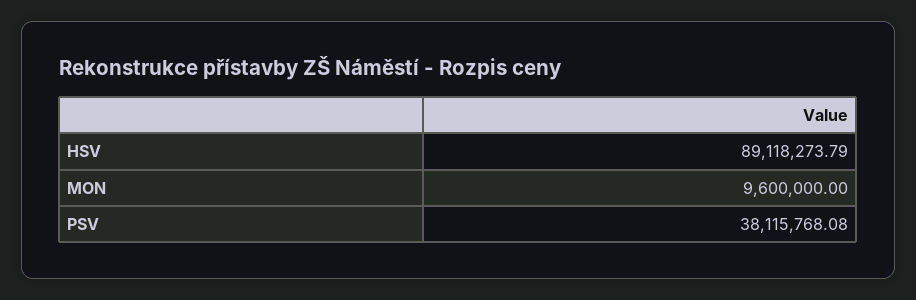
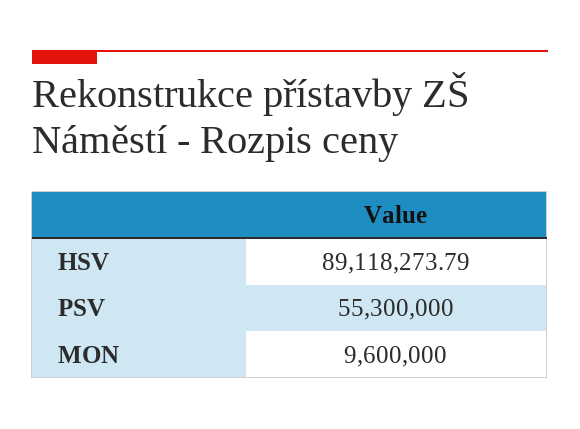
PSV: 38115768.08 -> 55300000

